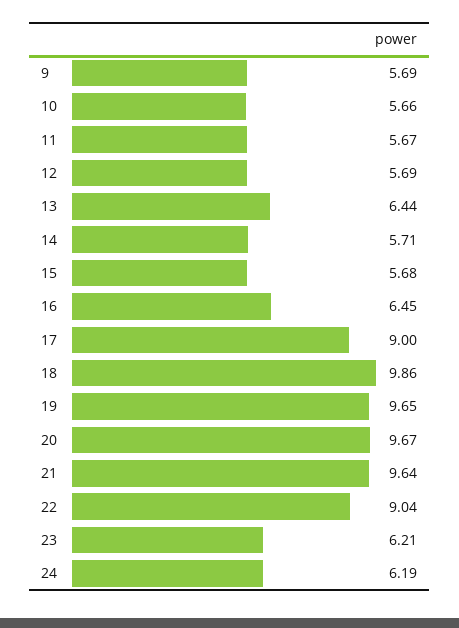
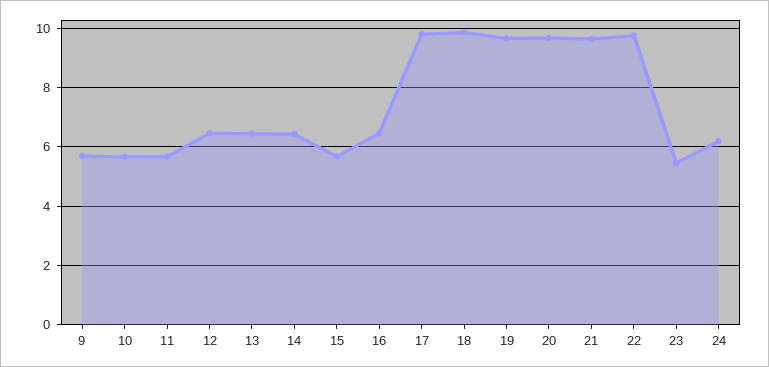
12: 5.69 -> 6.5
14: 5.71 -> 6.5
17: 9 -> 9.75
22: 9.04 -> 9.75
23: 6.21 -> 5.5

